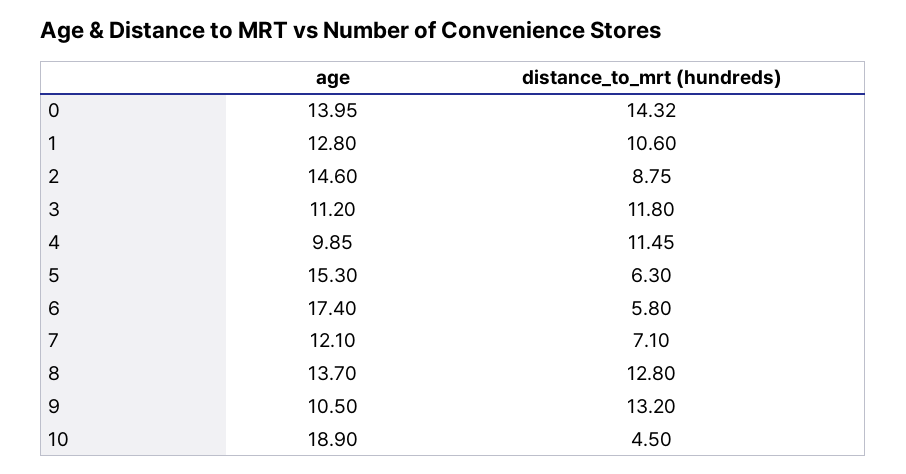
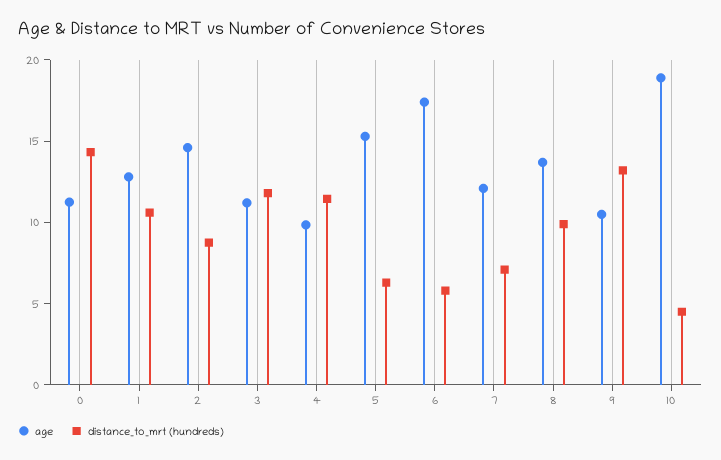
age, 0: 13.95 -> 11
distance_to_mrt (hundreds), 8: 12.8 -> 10

